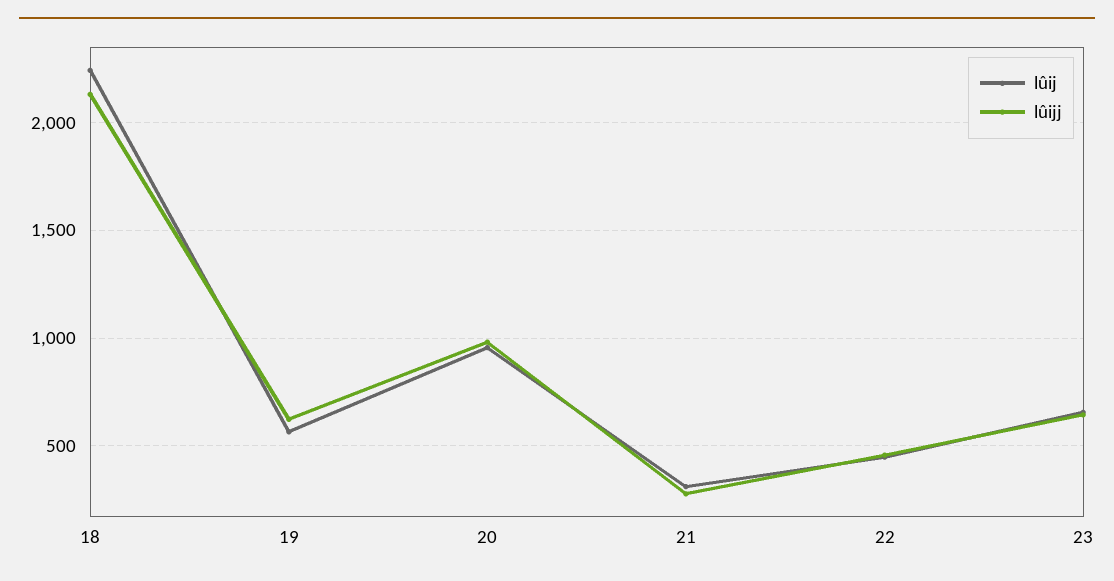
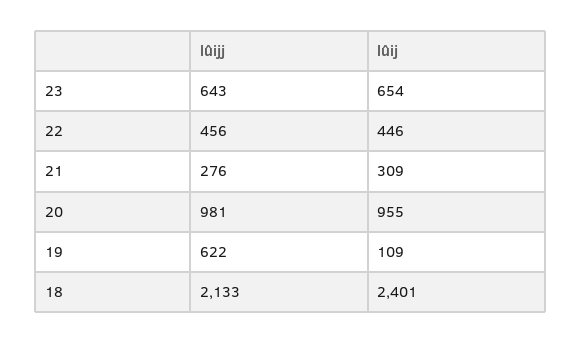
lûij, 18: 2250 -> 2401
lûij, 19: 550 -> 109

